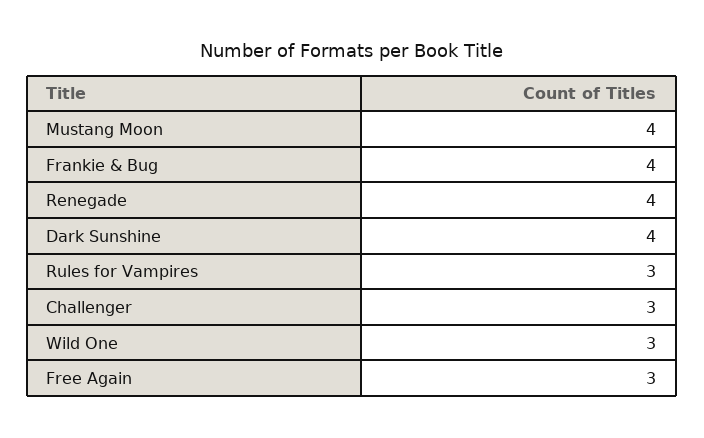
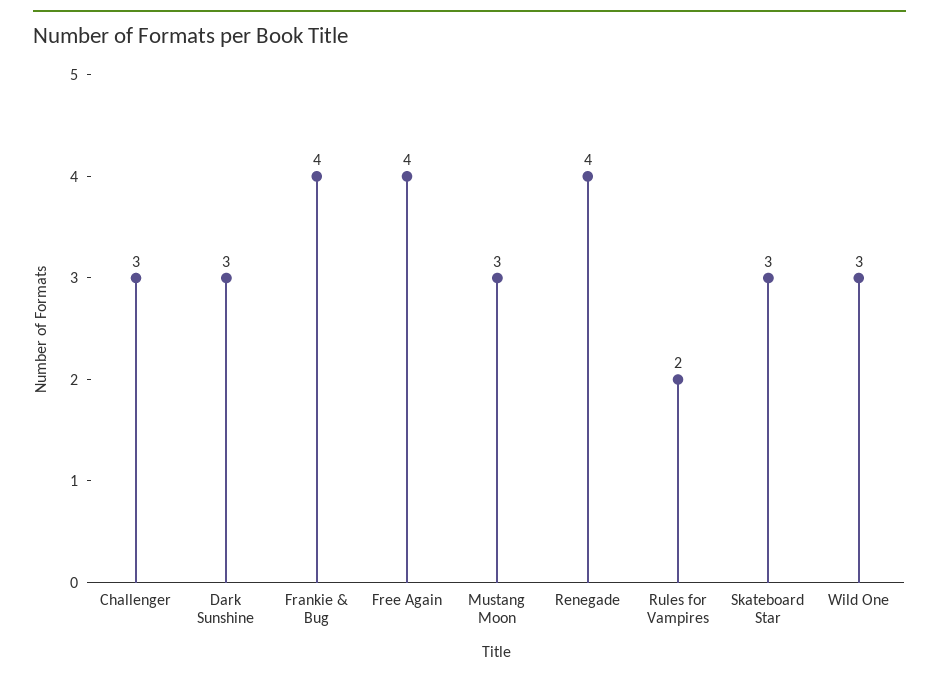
Mustang Moon: 4 -> 3
Dark Sunshine: 4 -> 3
Rules for Vampires: 3 -> 2
Free Again: 3 -> 4
Skateboard Star: none -> 3

